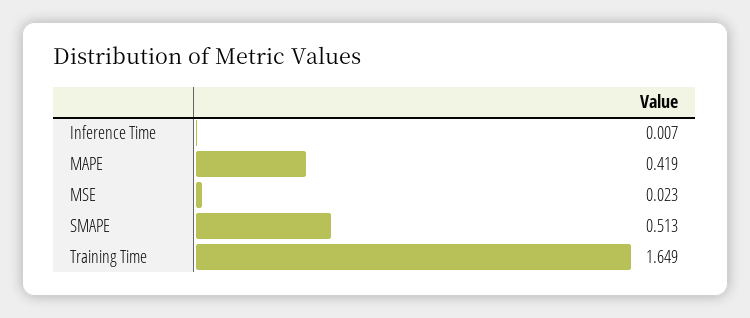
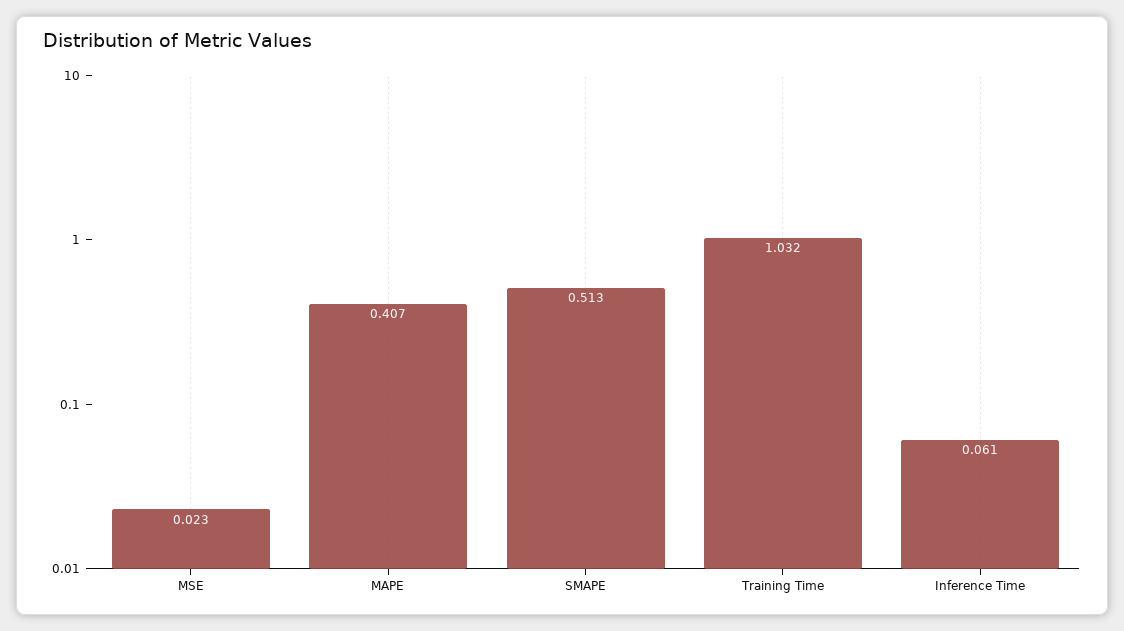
Inference Time: 0.007 -> 0.061
MAPE: 0.419 -> 0.407
Training Time: 1.649 -> 1.032

